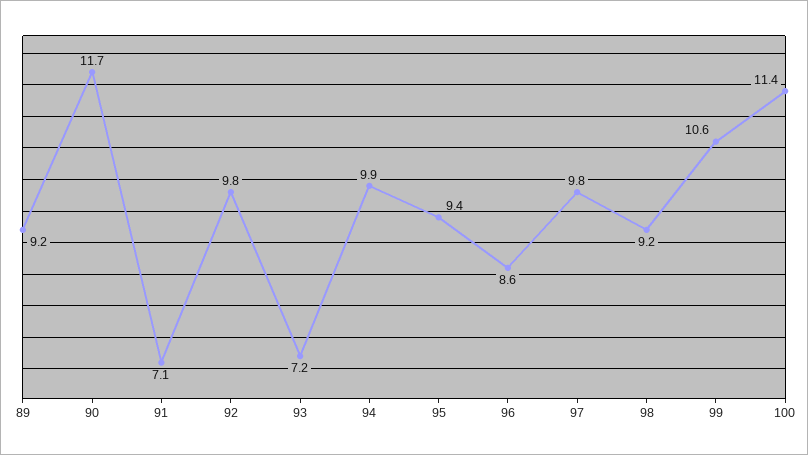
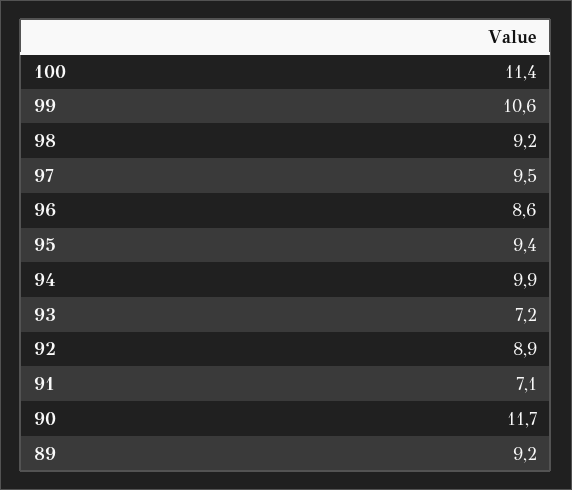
92: 9.8 -> 8.9
97: 9.8 -> 9.5

